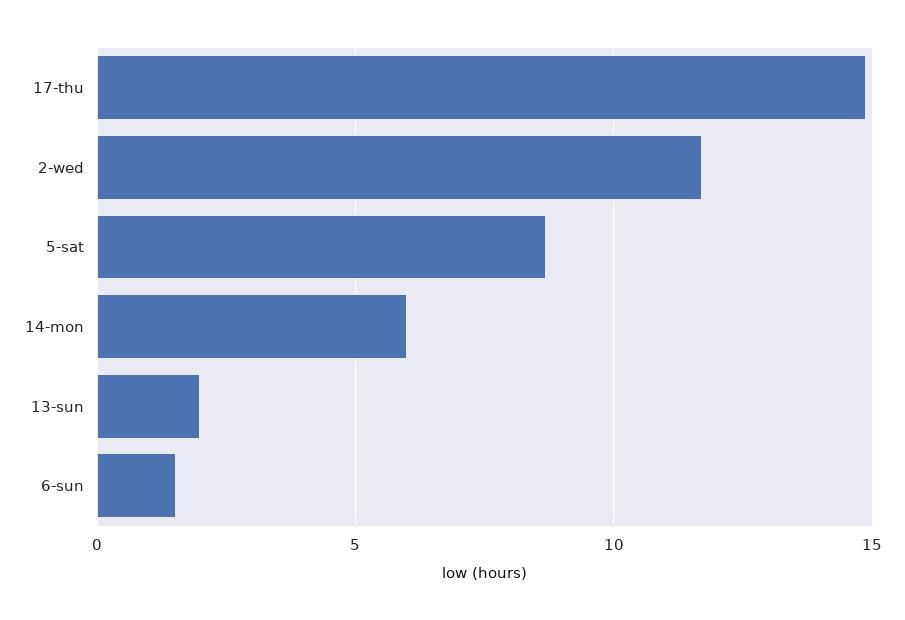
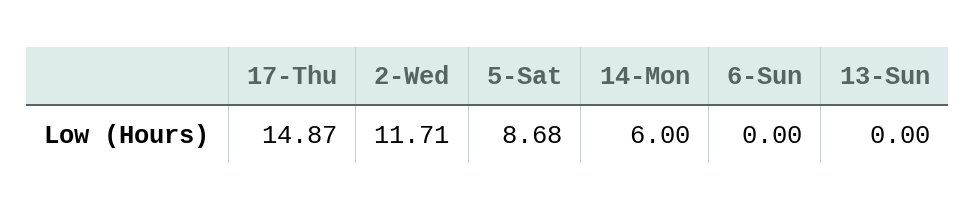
13-sun: 2 -> 0
6-sun: 1.5 -> 0

